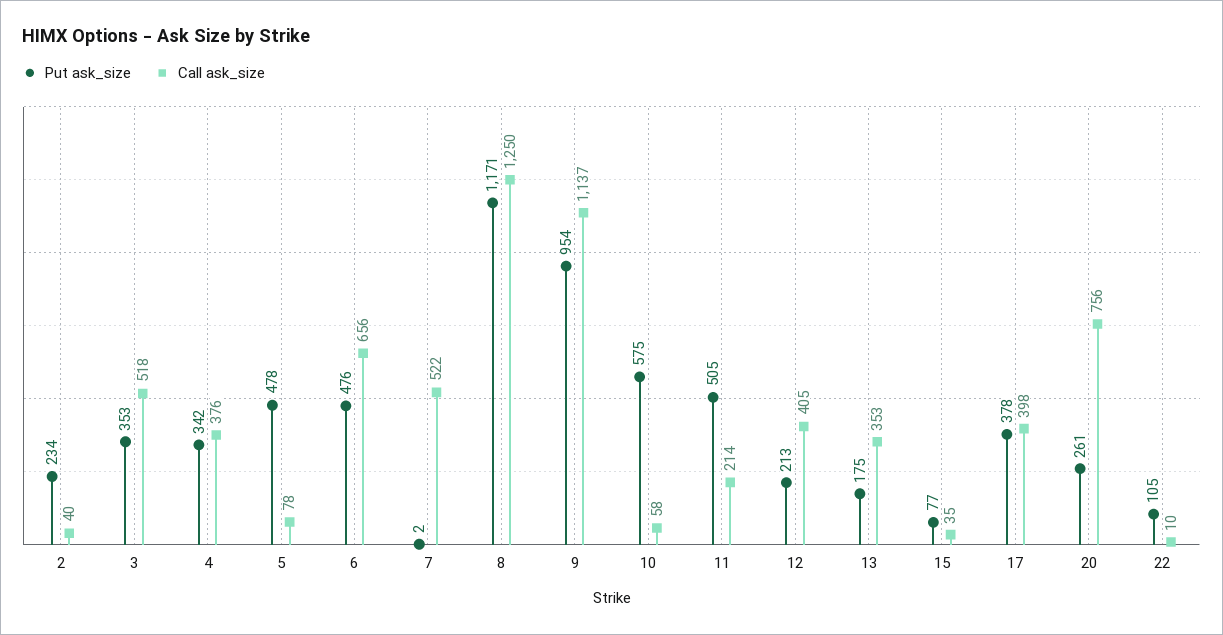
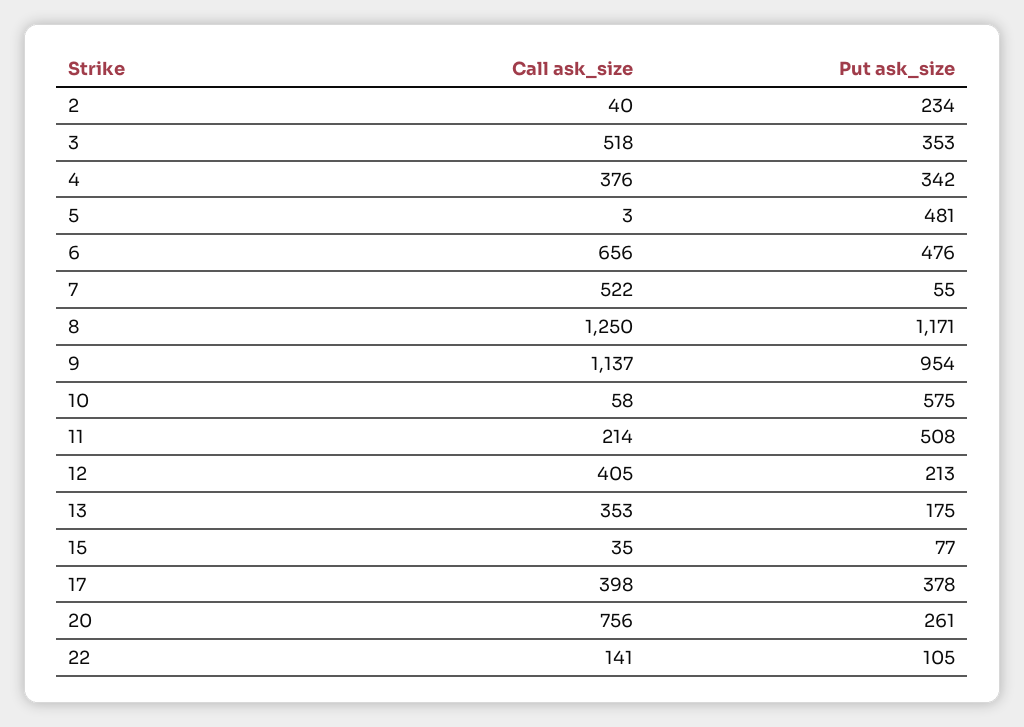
Put ask_size, 5: 478 -> 481
Call ask_size, 5: 78 -> 3
Put ask_size, 7: 2 -> 55
Put ask_size, 11: 505 -> 508
Call ask_size, 22: 10 -> 141

